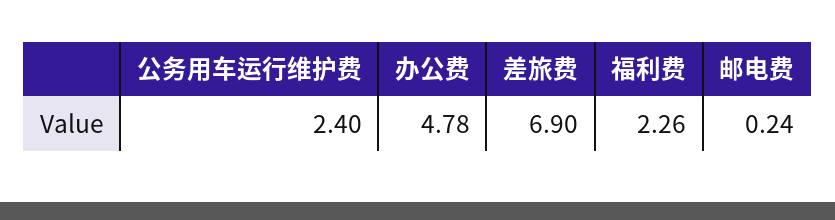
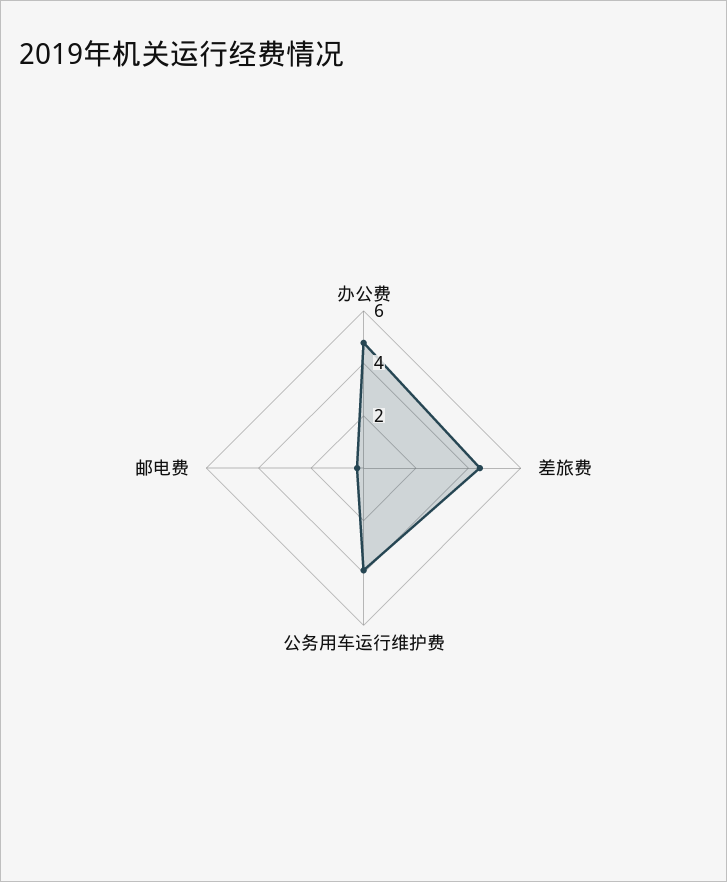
公务用车运行维护费: 2.4 -> 4
差旅费: 6.9 -> 4.5
福利费: 2.26 -> none

